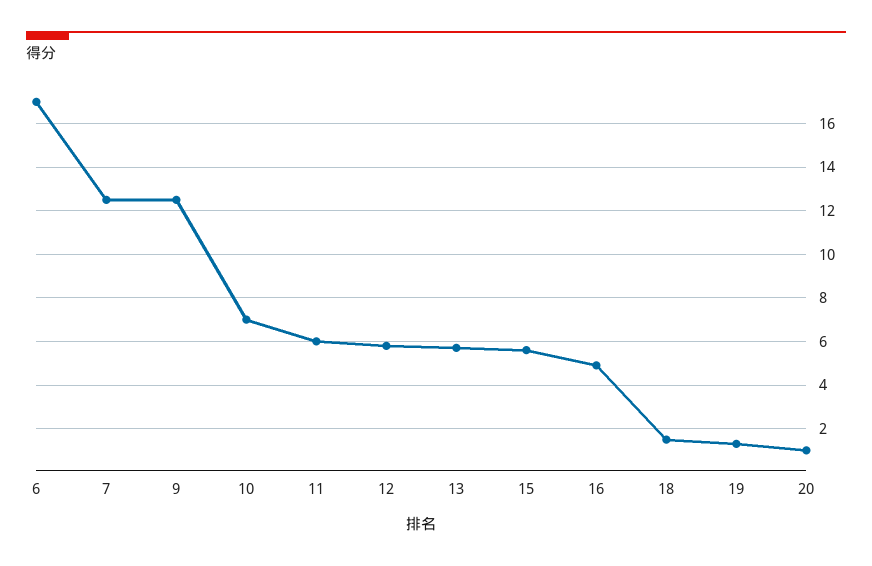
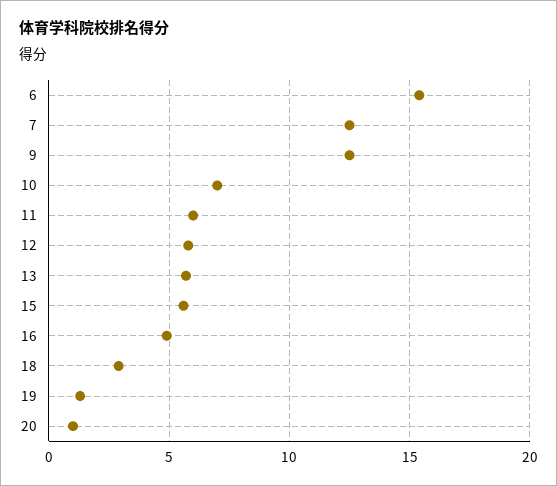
6: 17 -> 15.5
18: 1.5 -> 3

